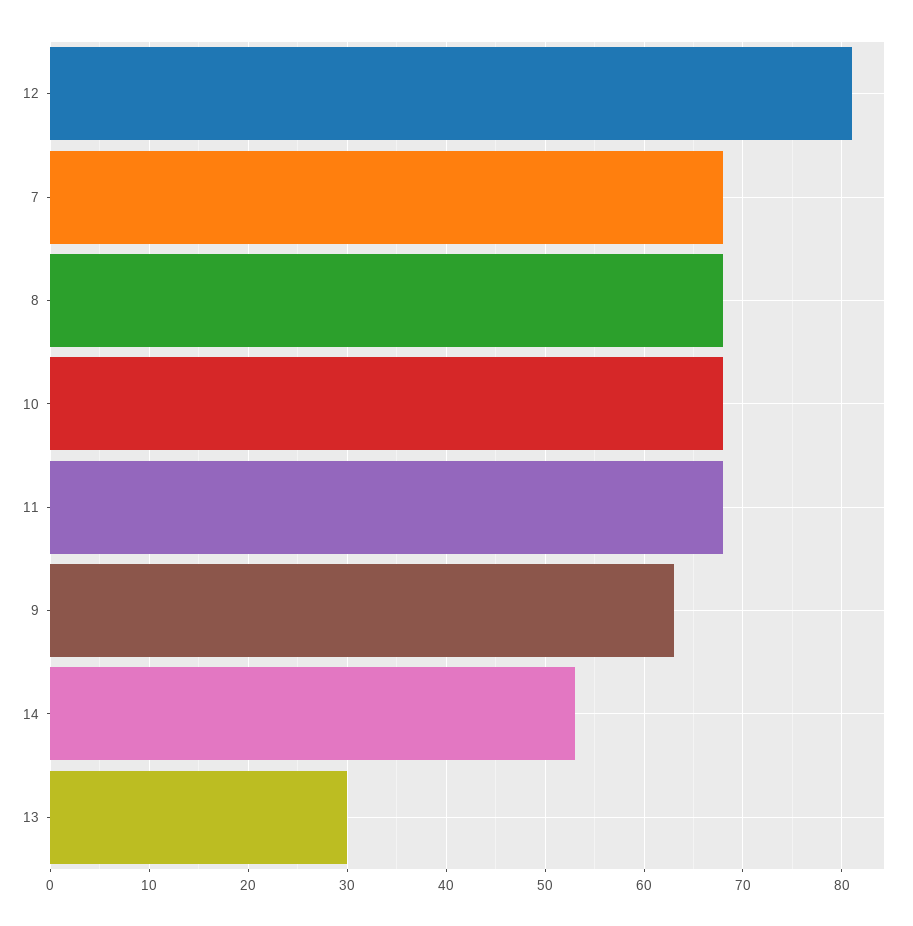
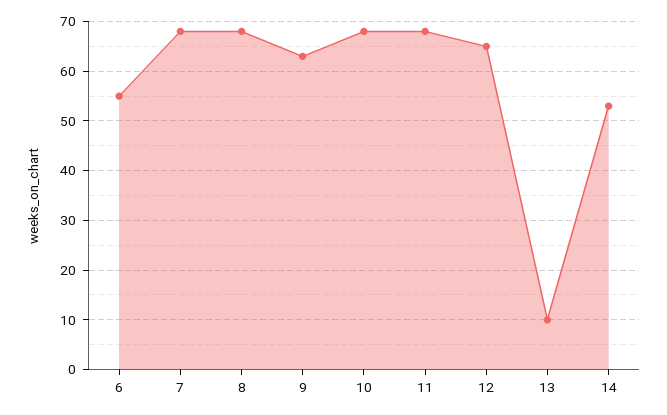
12: 81 -> 65
13: 30 -> 10
6: none -> 55

